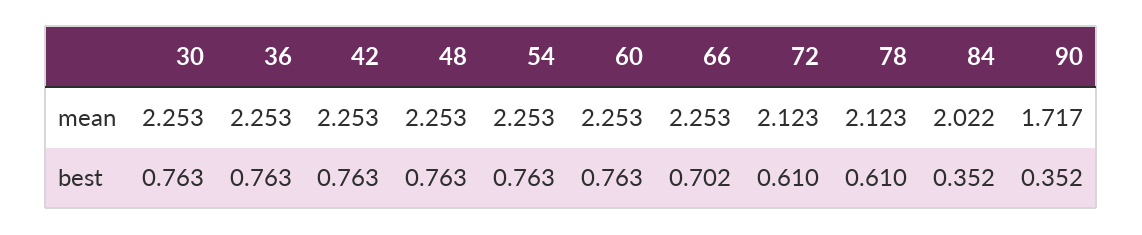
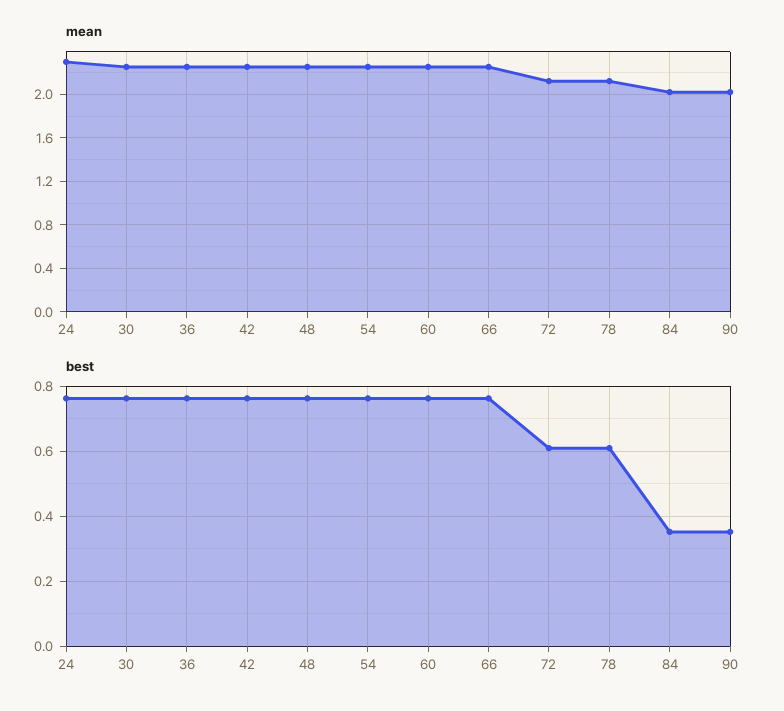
mean, 90: 1.717 -> 2
best, 66: 0.702 -> 0.76
mean, 24: none -> 2.3
best, 24: none -> 0.76

